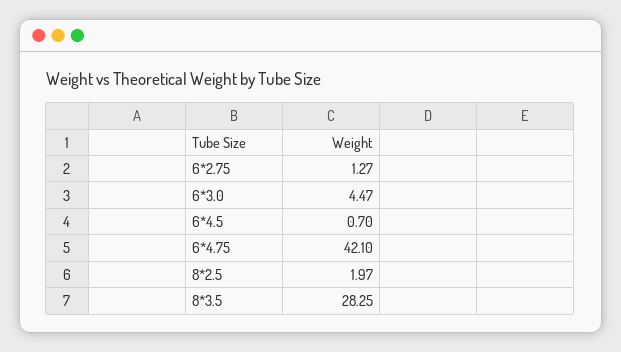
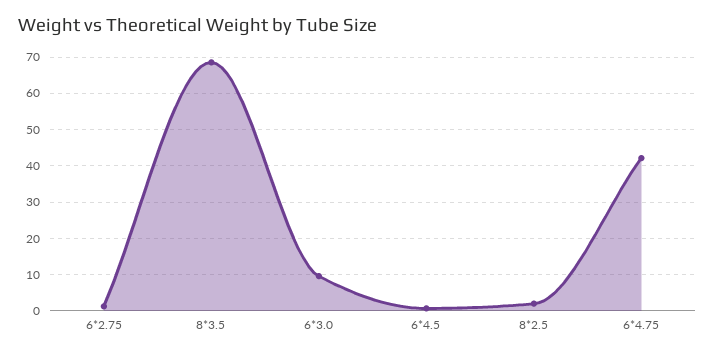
6*3.0: 4.47 -> 10
8*3.5: 28.25 -> 68

